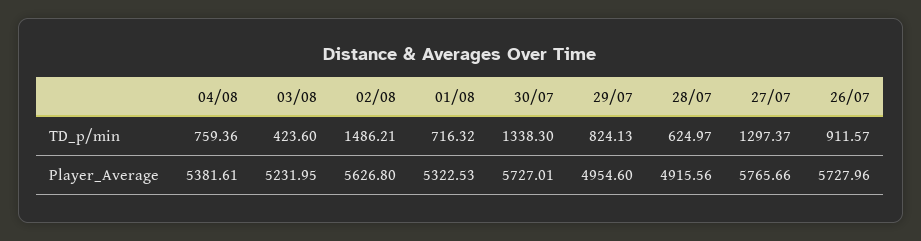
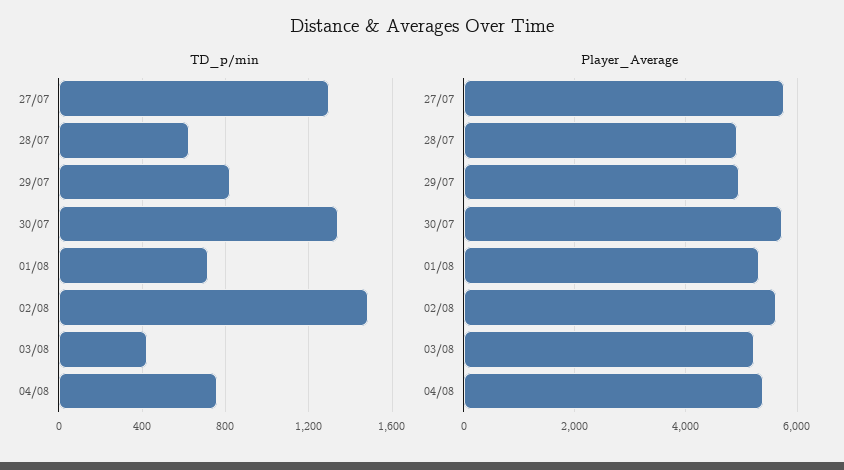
TD_p/min, 26/07: 911.57 -> none
Player_Average, 26/07: 5727.96 -> none

